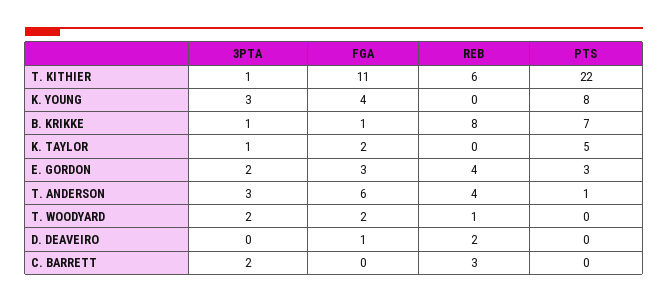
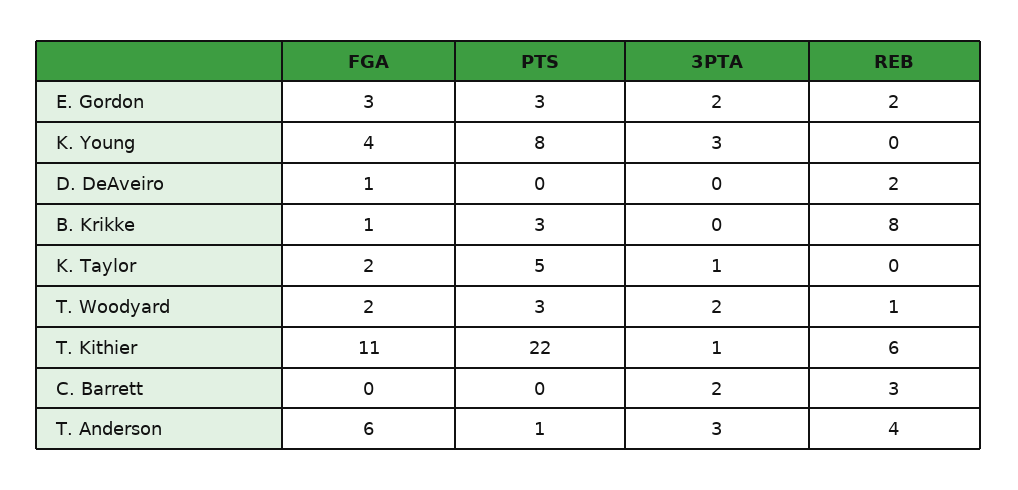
3PTA, B. KRIKKE: 1 -> 0
PTS, B. KRIKKE: 7 -> 3
REB, E. GORDON: 4 -> 2
PTS, T. WOODYARD: 0 -> 3

